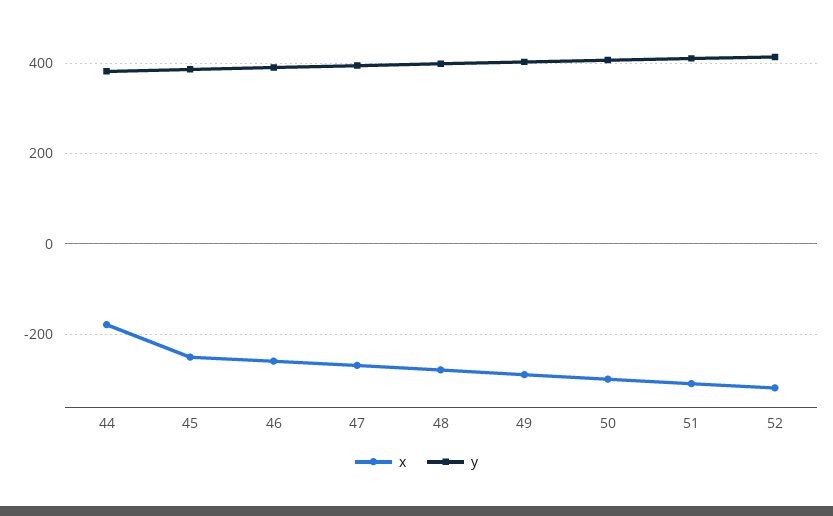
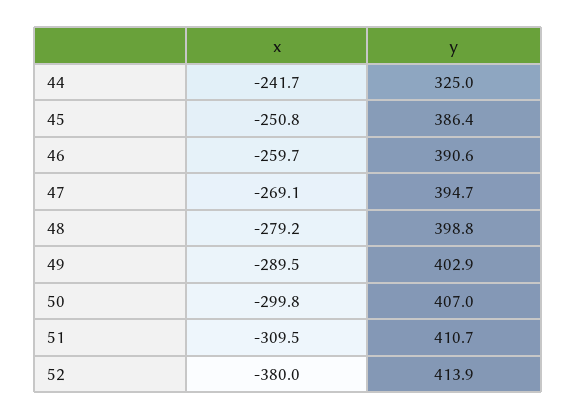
x, 44: -180 -> -241.7
y, 44: 380 -> 325
x, 52: -320 -> -380

